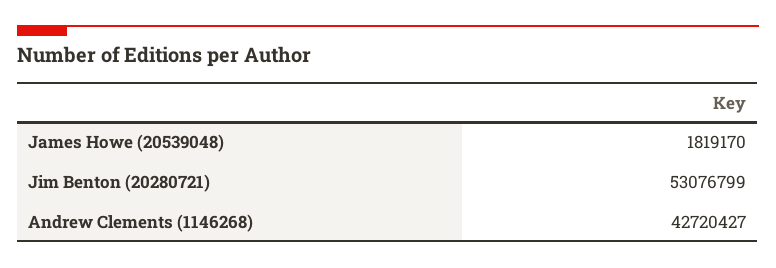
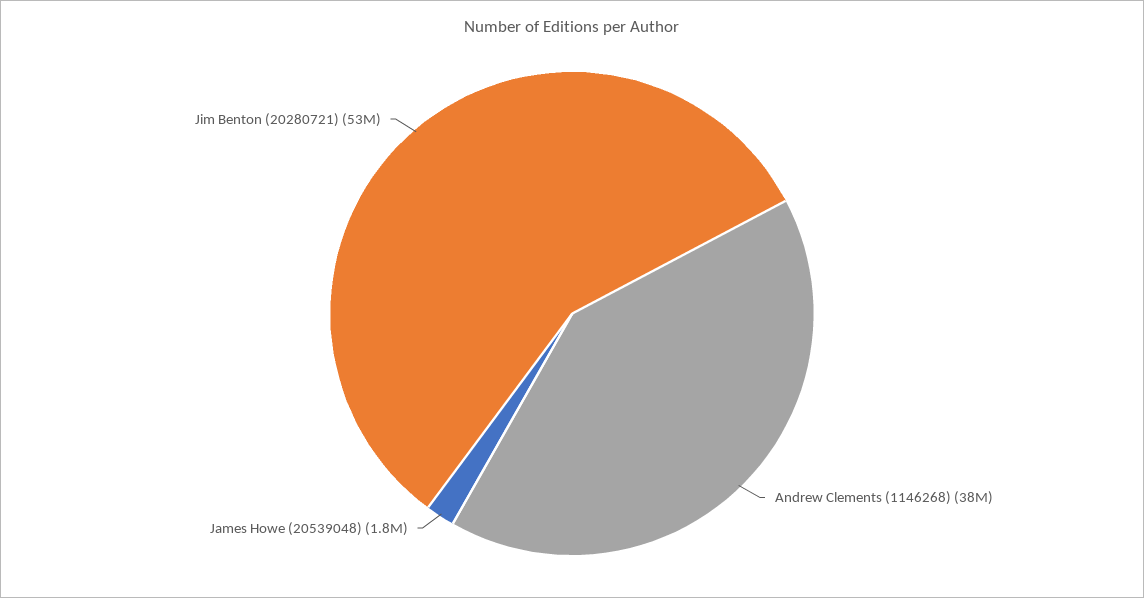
Andrew Clements (1146268): 42720427 -> 38000000

